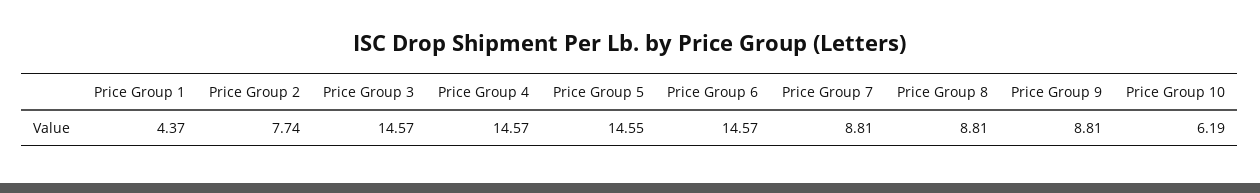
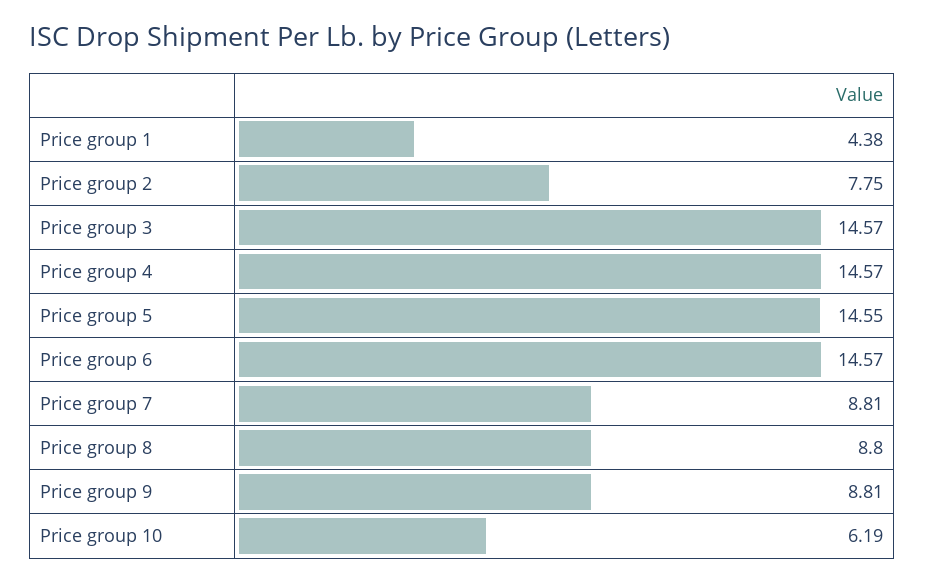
Price Group 1: 4.37 -> 4.38
Price Group 2: 7.74 -> 7.75
Price Group 8: 8.81 -> 8.8

